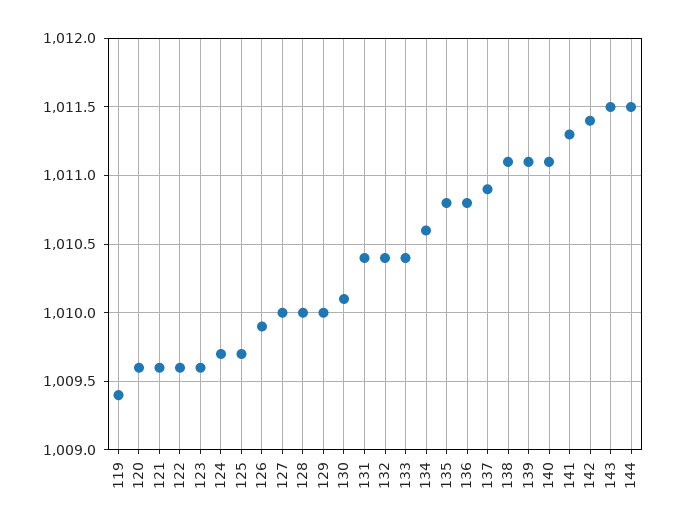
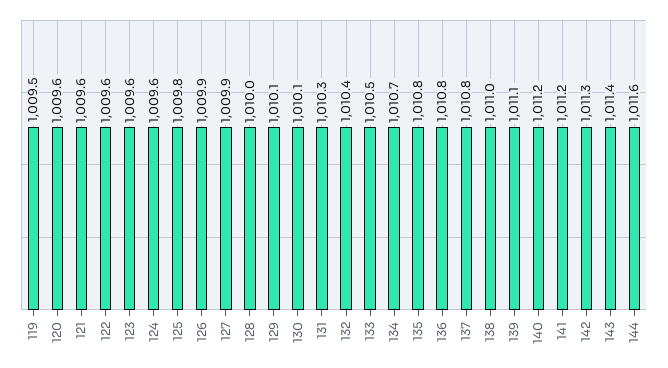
119: 1009.4 -> 1009.5
124: 1009.7 -> 1009.6
125: 1009.7 -> 1009.8
127: 1010 -> 1009.9
129: 1010 -> 1010.1
131: 1010.4 -> 1010.3
133: 1010.4 -> 1010.5
134: 1010.6 -> 1010.7
137: 1010.9 -> 1010.8
138: 1011.1 -> 1011
140: 1011.1 -> 1011.2
141: 1011.3 -> 1011.2
142: 1011.4 -> 1011.3
143: 1011.5 -> 1011.4
144: 1011.5 -> 1011.6

